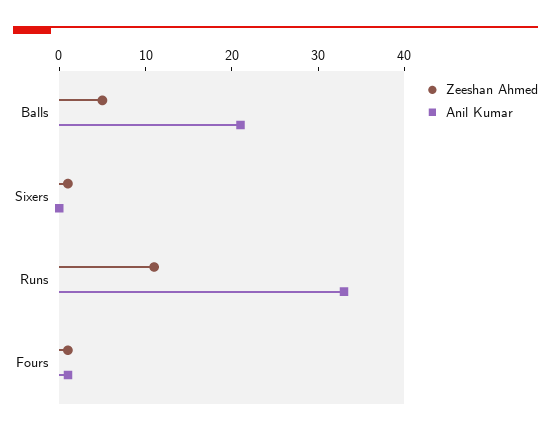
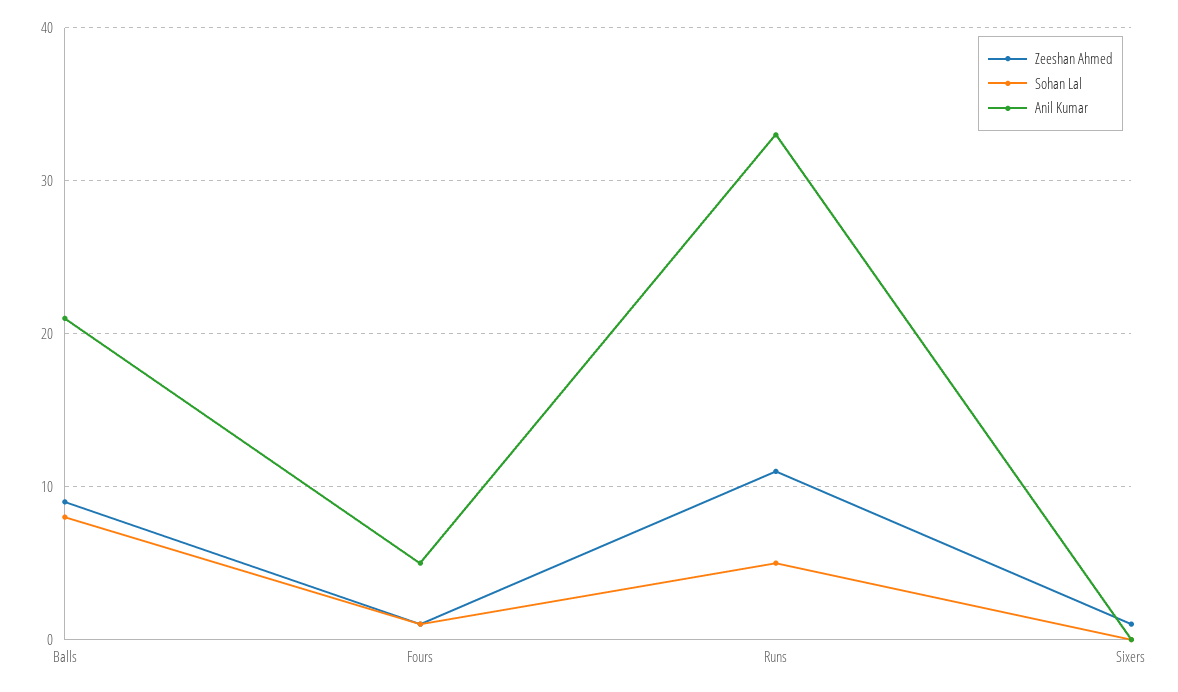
Zeeshan Ahmed, Balls: 5 -> 9
Anil Kumar, Fours: 1 -> 5
Sohan Lal, Balls: none -> 8
Sohan Lal, Fours: none -> 1
Sohan Lal, Runs: none -> 5
Sohan Lal, Sixers: none -> 0

